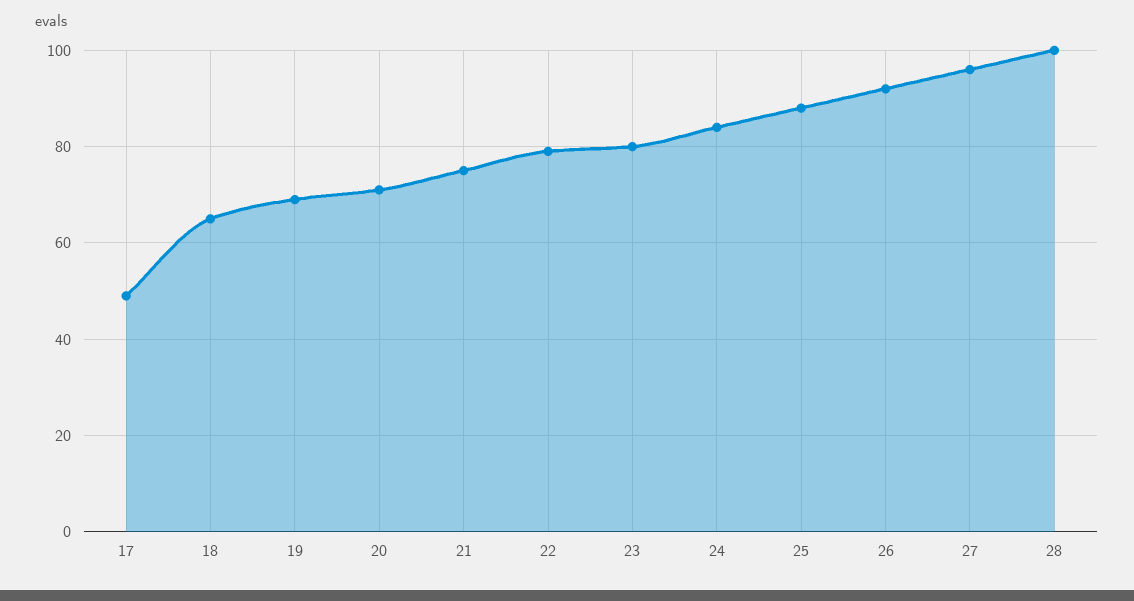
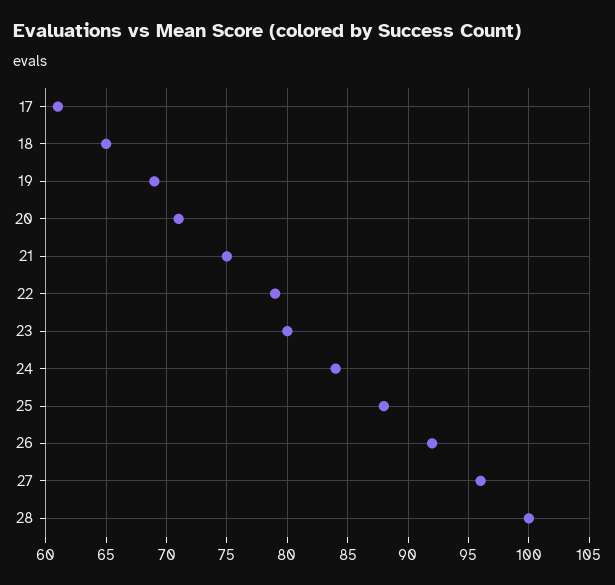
17: 50 -> 61

